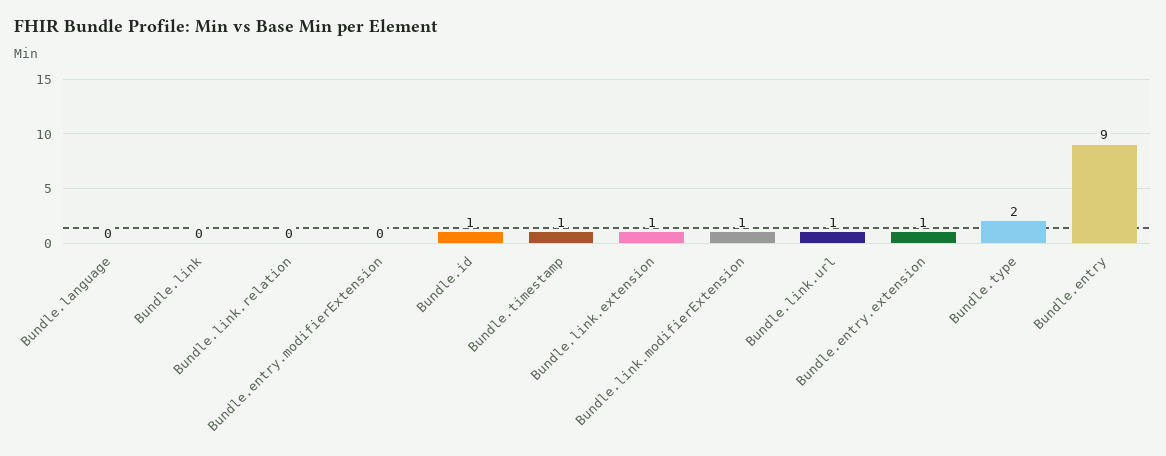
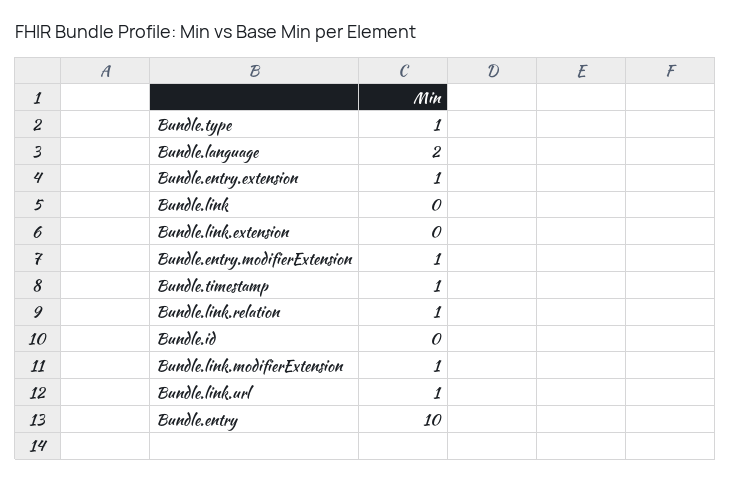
Bundle.language: 0 -> 2
Bundle.link.relation: 0 -> 1
Bundle.entry.modifierExtension: 0 -> 1
Bundle.id: 1 -> 0
Bundle.link.extension: 1 -> 0
Bundle.type: 2 -> 1
Bundle.entry: 9 -> 10

